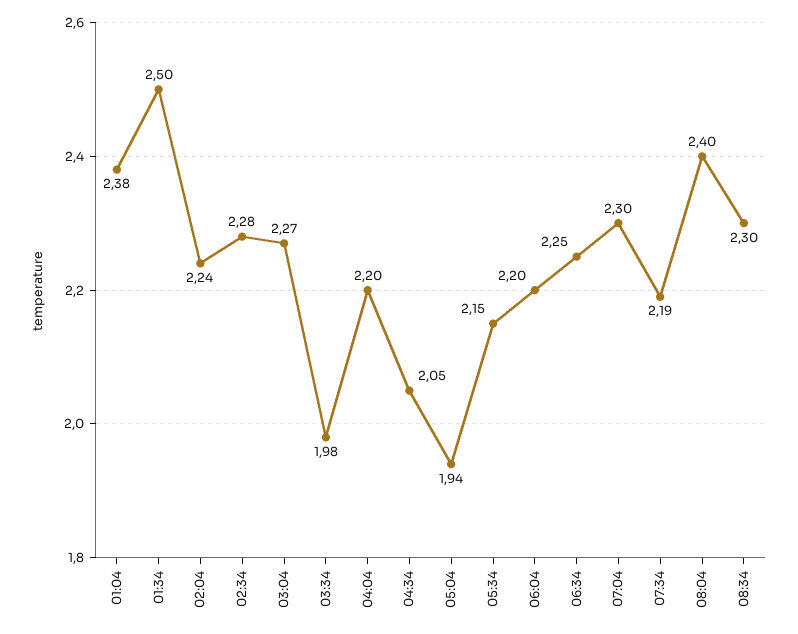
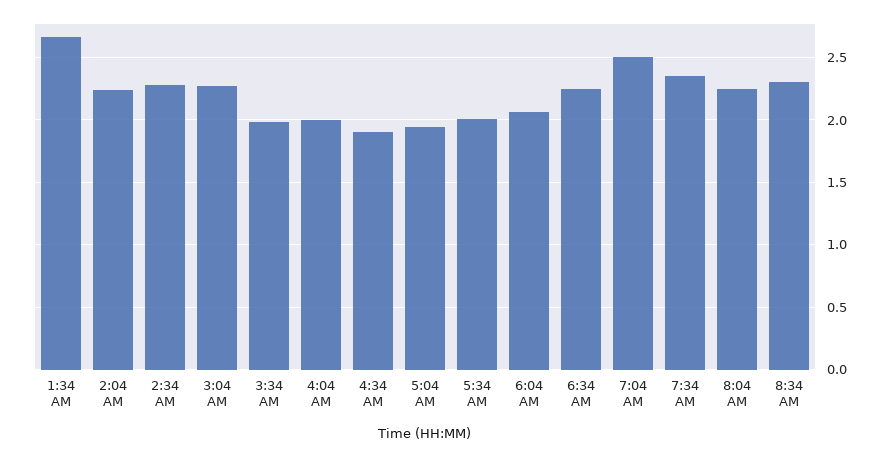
01:04: 2.38 -> none
01:34: 2.5 -> 2.65
04:04: 2.2 -> 2
04:34: 2.05 -> 1.9
05:34: 2.15 -> 2
06:04: 2.2 -> 2.05
07:04: 2.3 -> 2.5
07:34: 2.19 -> 2.35
08:04: 2.4 -> 2.25

